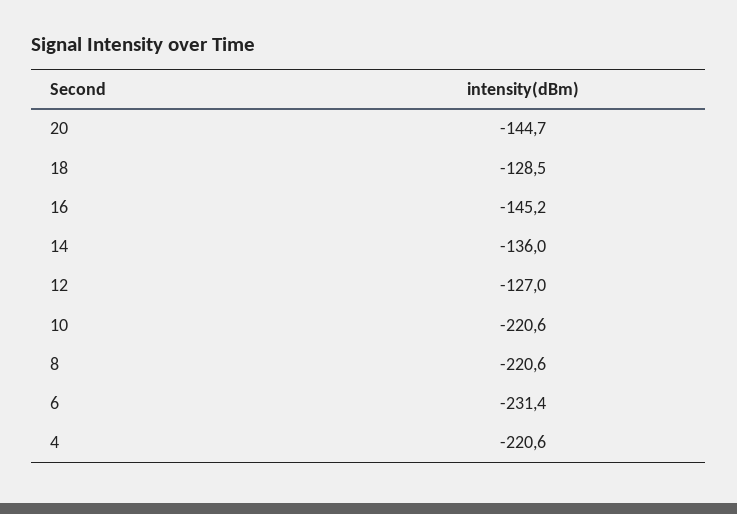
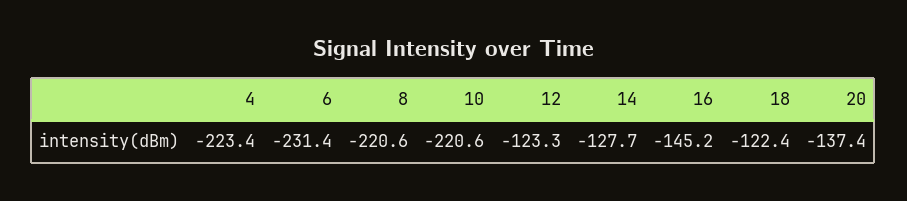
20: -144.7 -> -137.4
18: -128.5 -> -122.4
14: -136 -> -127.7
12: -127 -> -123.3
4: -220.6 -> -223.4

